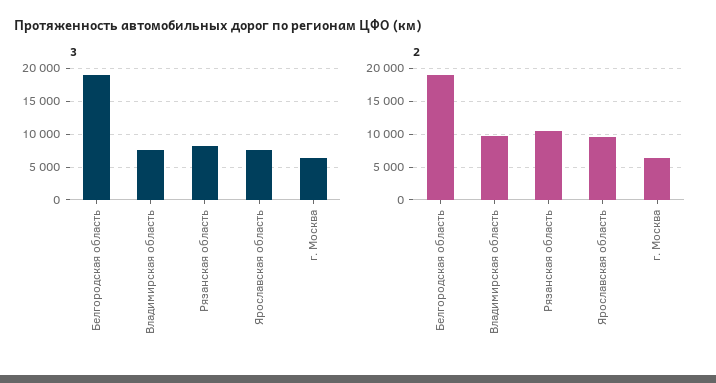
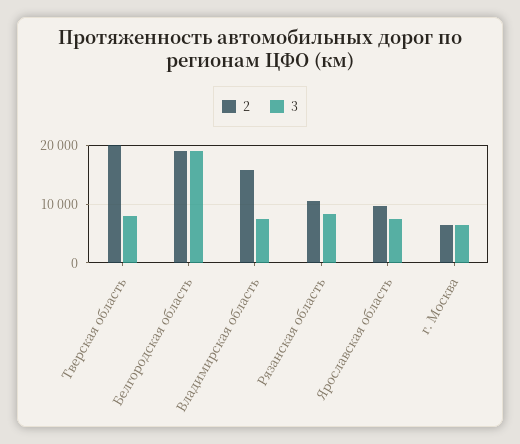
2, Владимирская область: 10000 -> 16000
2, Тверская область: none -> 20000
3, Тверская область: none -> 8000

